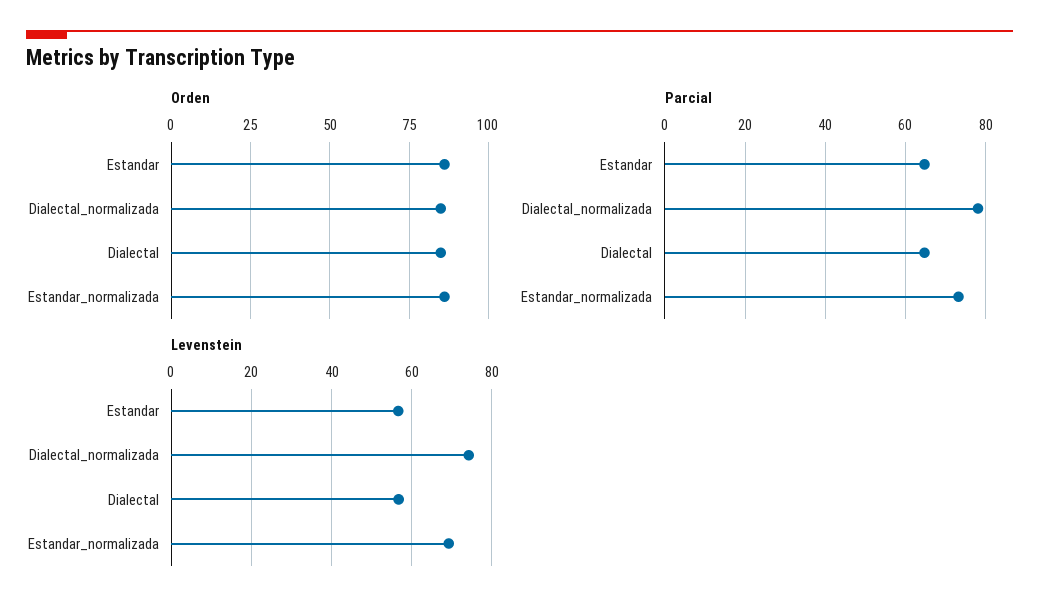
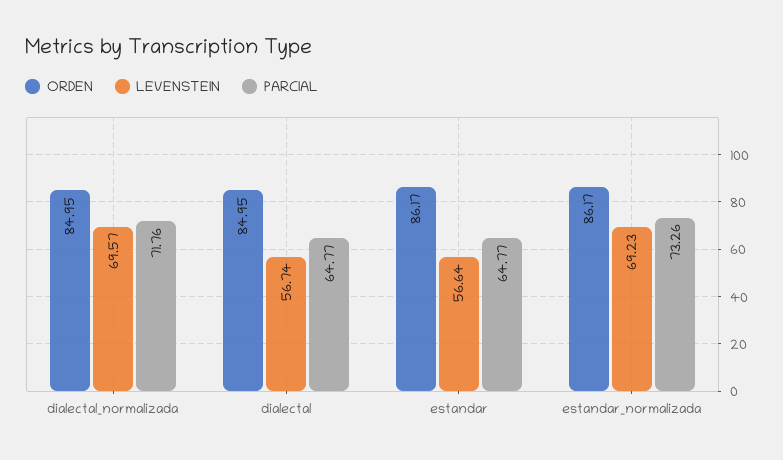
Parcial, Dialectal_normalizada: 78 -> 71.76
Levenstein, Dialectal_normalizada: 74 -> 69.57

